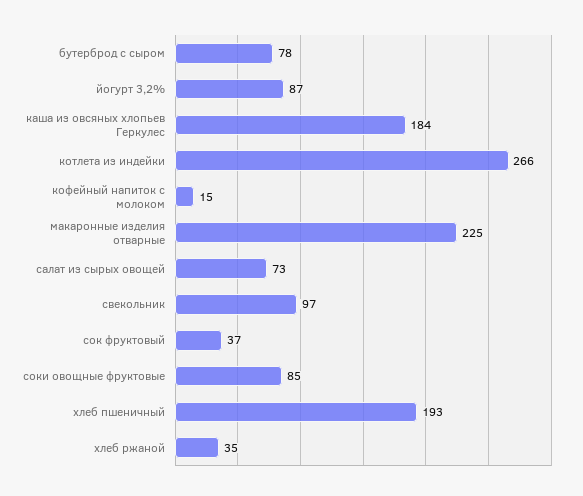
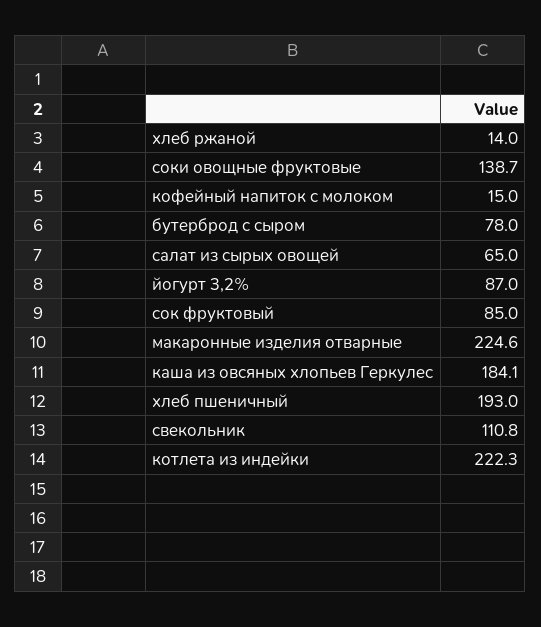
котлета из индейки: 266 -> 222.3
салат из сырых овощей: 73 -> 65
свекольник: 97 -> 110.8
сок фруктовый: 37 -> 85
соки овощные фруктовые: 85 -> 138.7
хлеб ржаной: 35 -> 14

